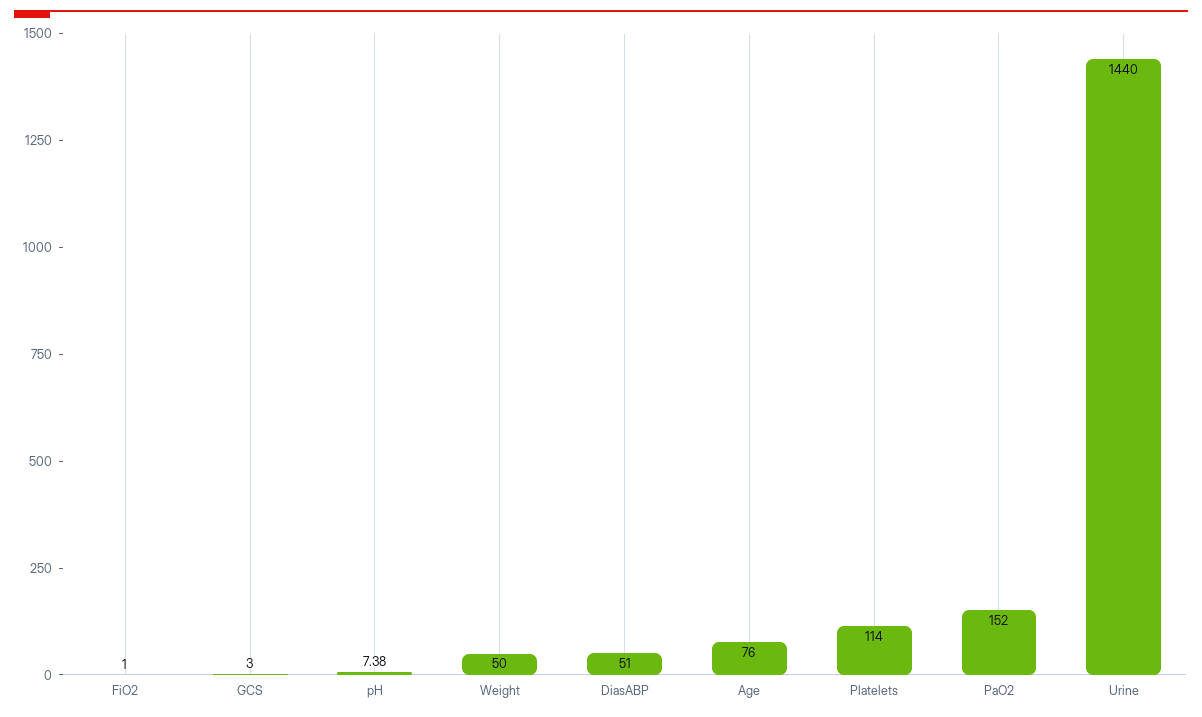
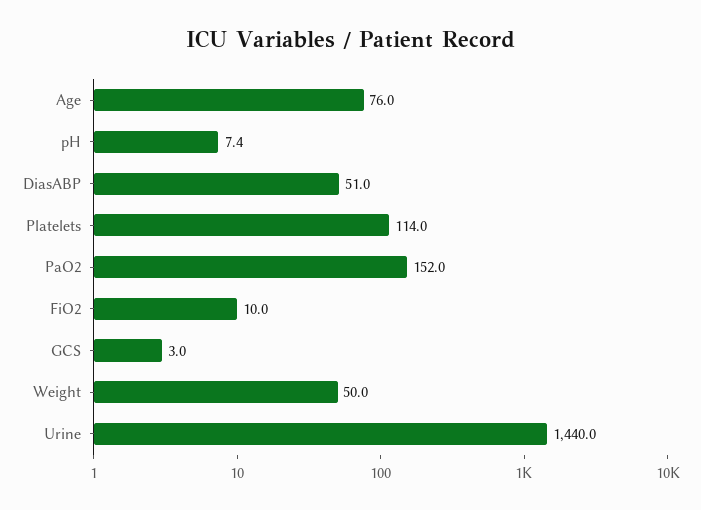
FiO2: 1 -> 10

